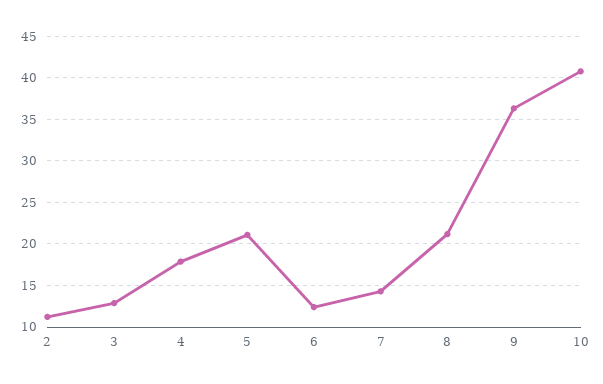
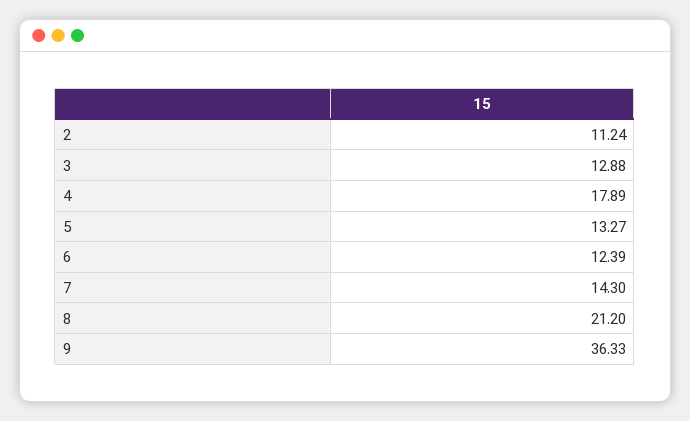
5: 21 -> 13.27
10: 41 -> none

